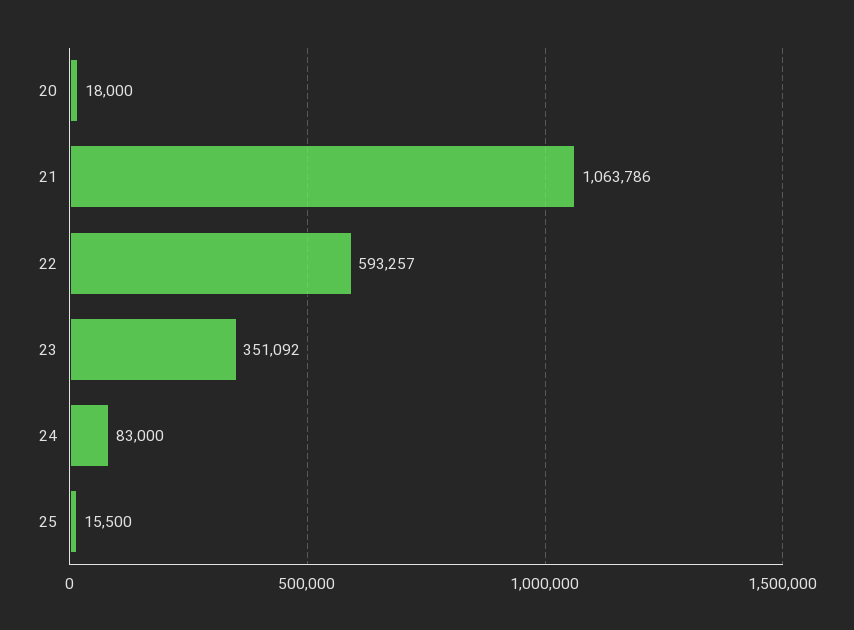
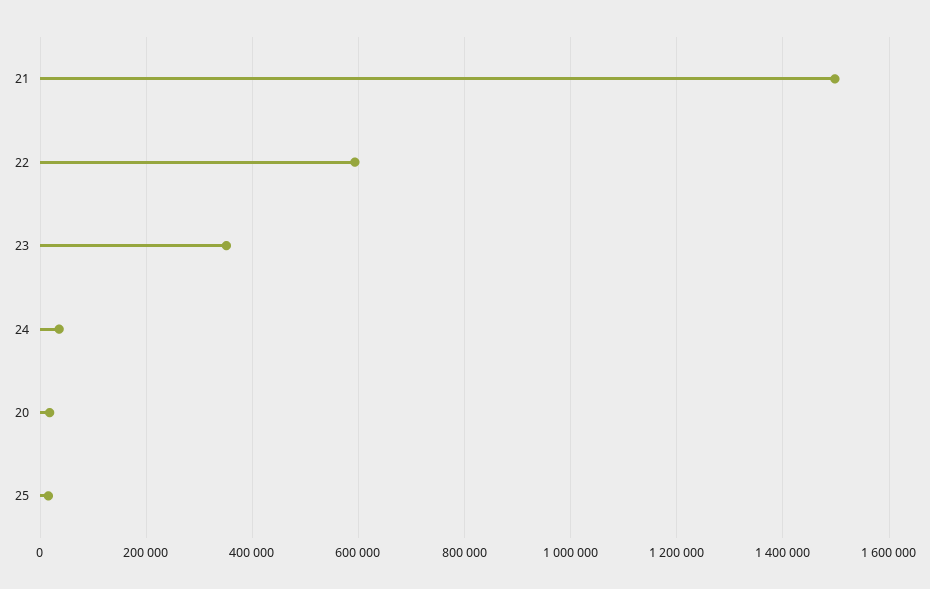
21: 1063786 -> 1500000
24: 83000 -> 40000

